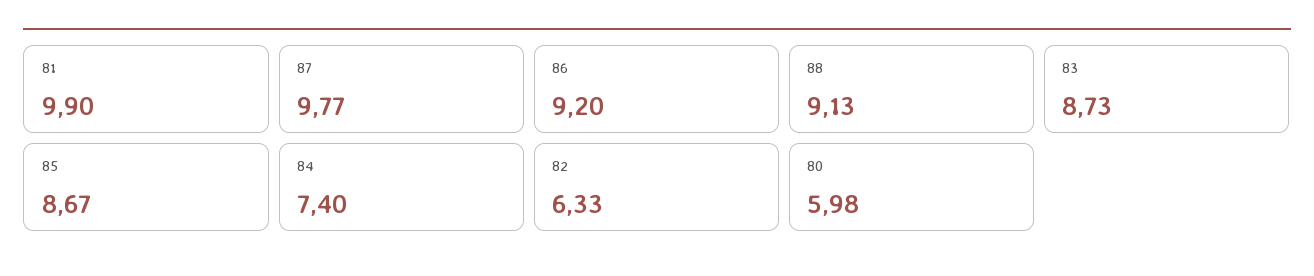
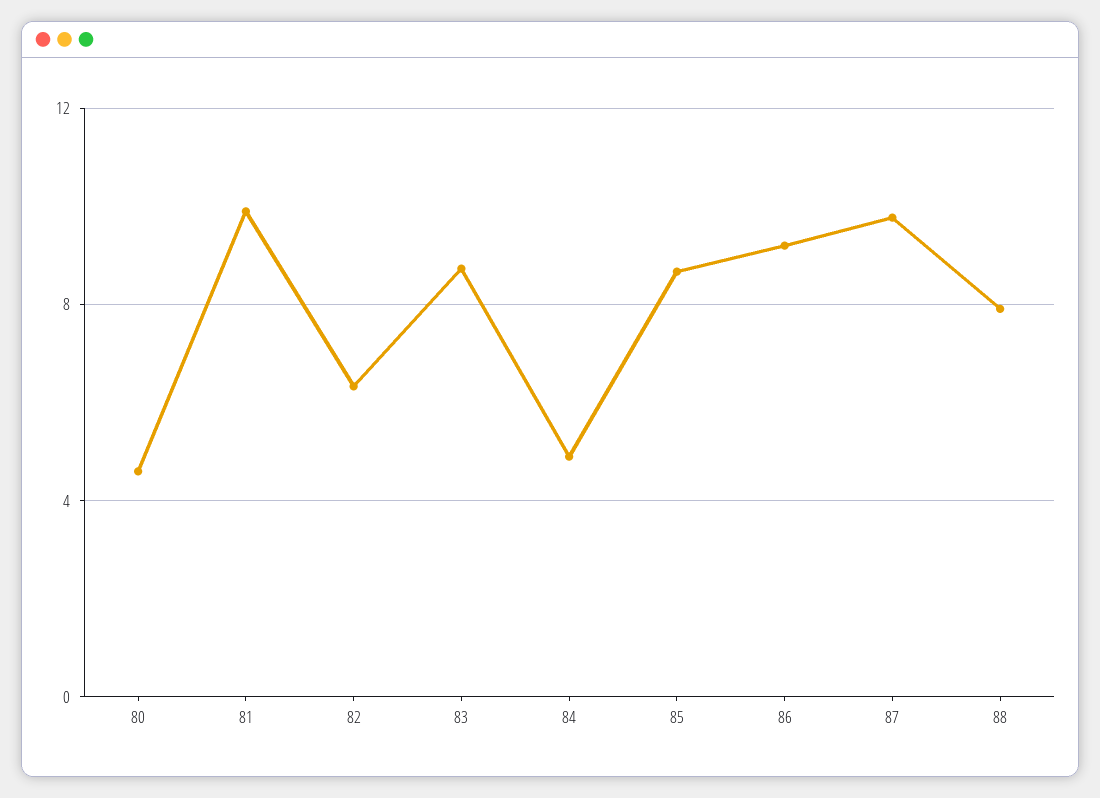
88: 9.13 -> 8
84: 7.4 -> 5
80: 5.98 -> 4.5

